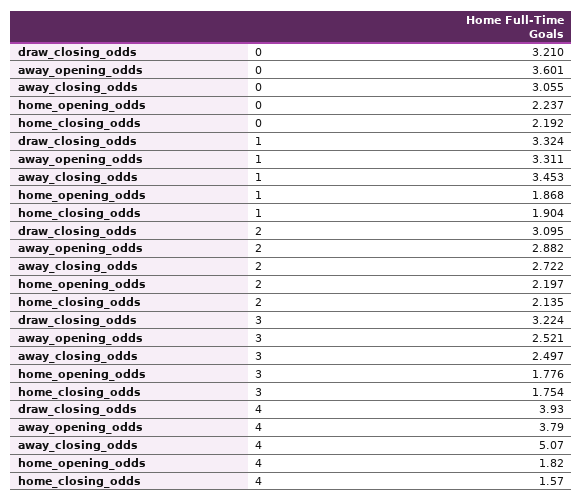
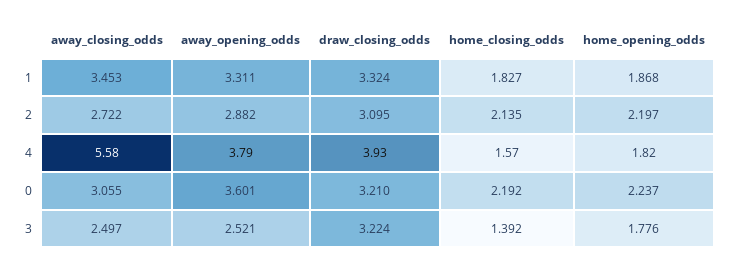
home_closing_odds, 1: 1.904 -> 1.827
home_closing_odds, 3: 1.754 -> 1.392
away_closing_odds, 4: 5.07 -> 5.58

